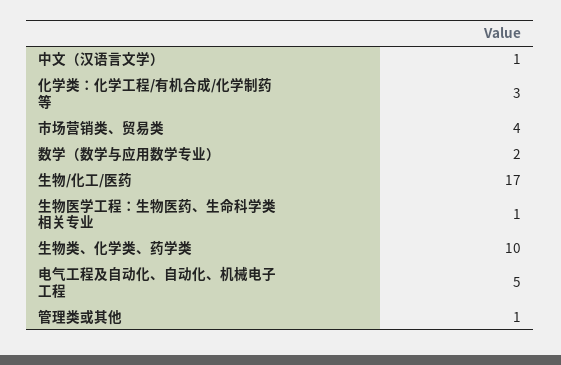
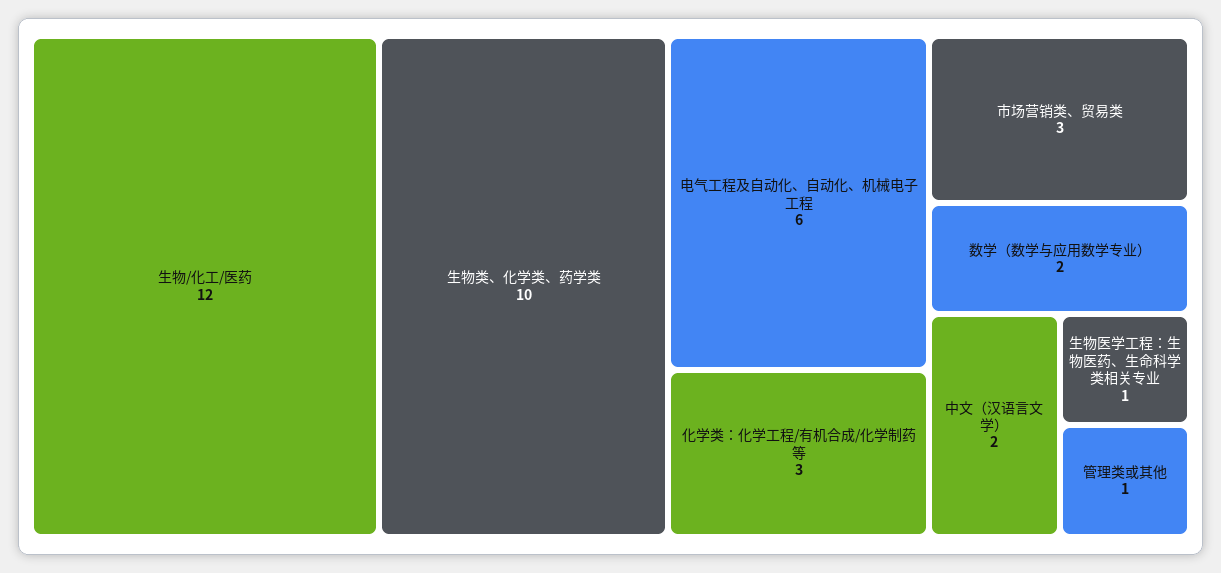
中文（汉语言文学）: 1 -> 2
市场营销类、贸易类: 4 -> 3
生物/化工/医药: 17 -> 12
电气工程及自动化、自动化、机械电子工程: 5 -> 6

